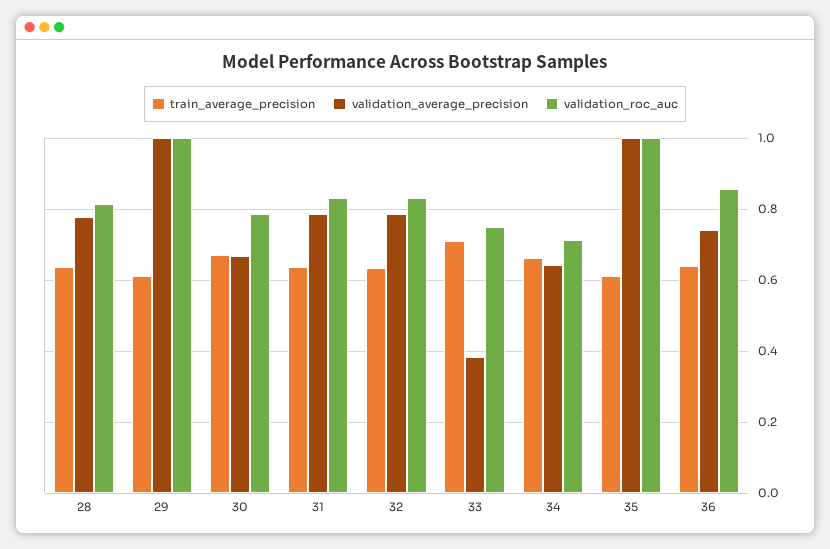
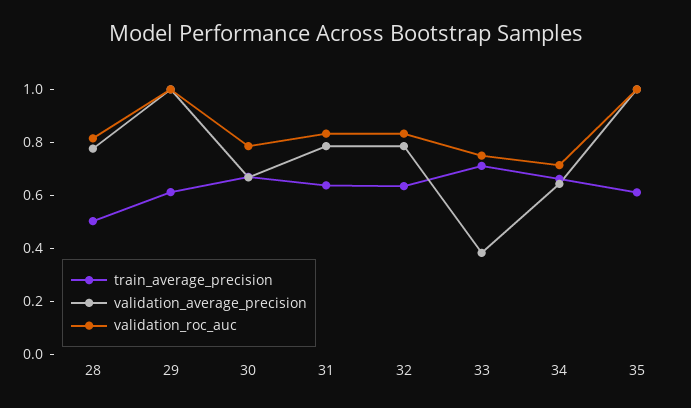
train_average_precision, 28: 0.64 -> 0.5
train_average_precision, 36: 0.64 -> none
validation_average_precision, 36: 0.74 -> none
validation_roc_auc, 36: 0.86 -> none

